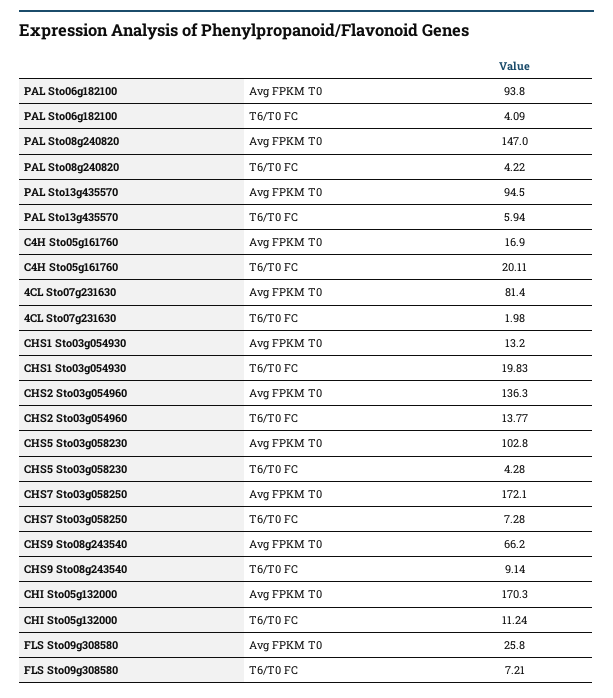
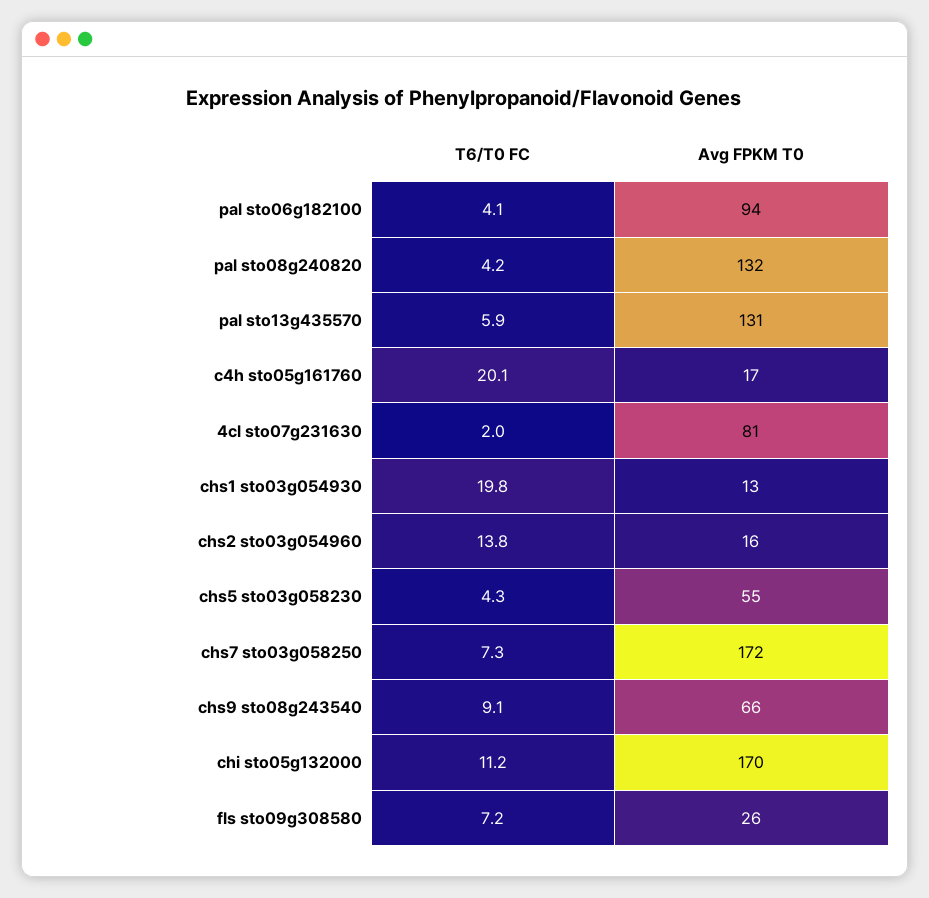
PAL Sto08g240820, Avg FPKM T0: 147 -> 132
PAL Sto13g435570, Avg FPKM T0: 94.5 -> 131
CHS2 Sto03g054960, Avg FPKM T0: 136.3 -> 16
CHS5 Sto03g058230, Avg FPKM T0: 102.8 -> 55

